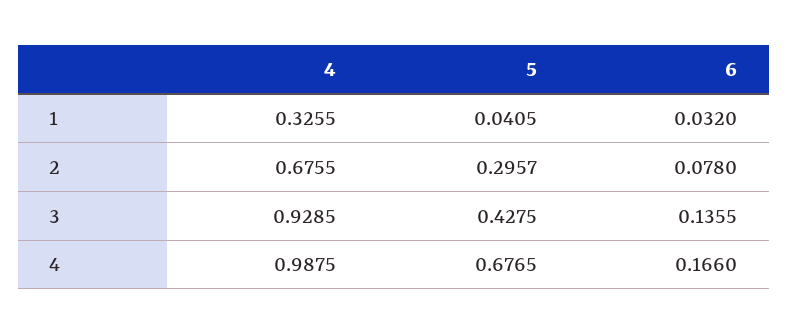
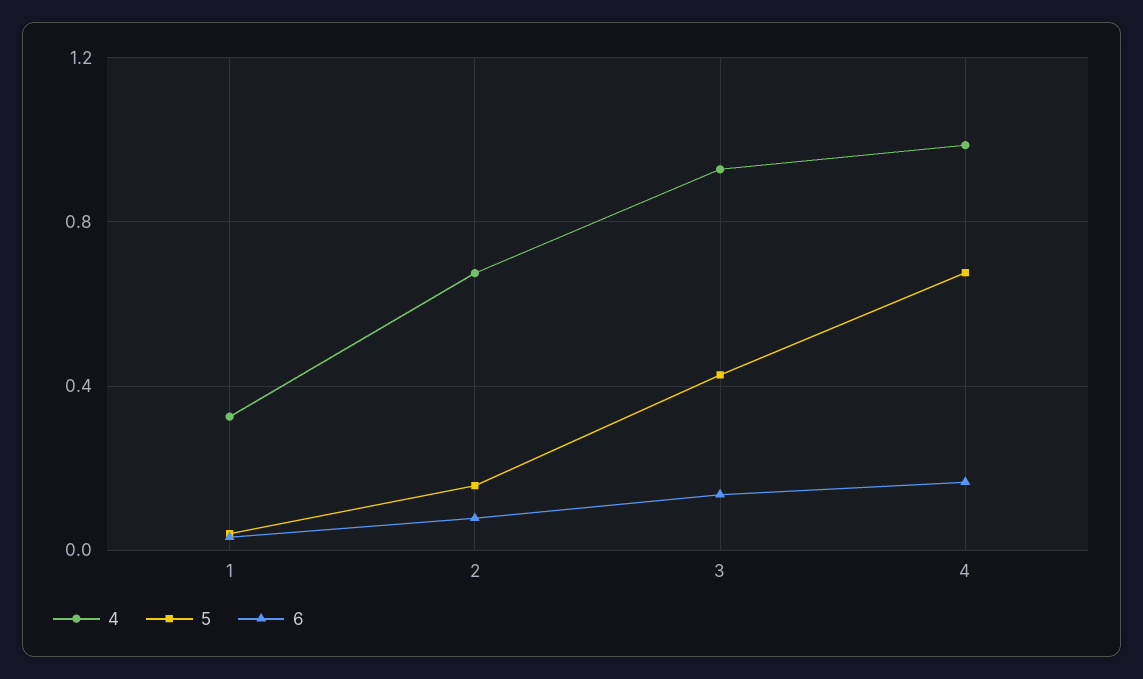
5, 2: 0.2957 -> 0.15

